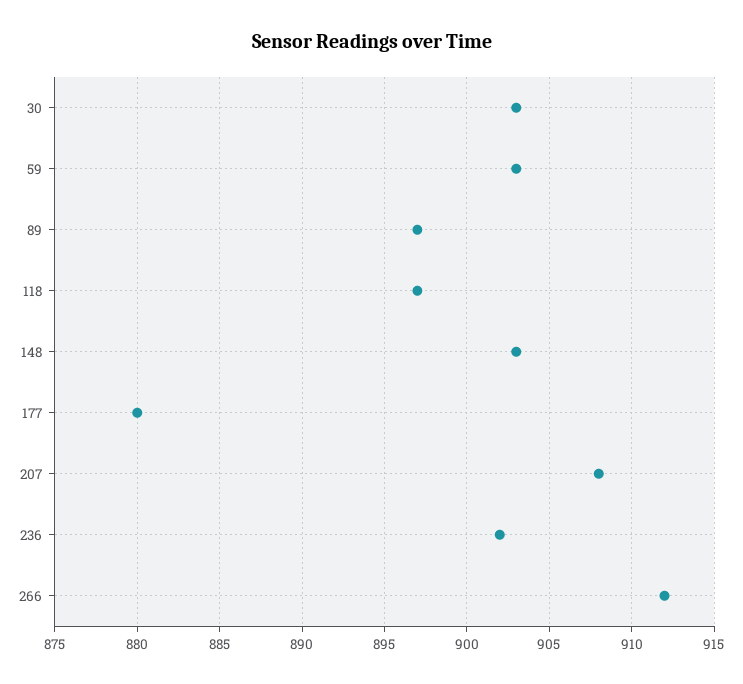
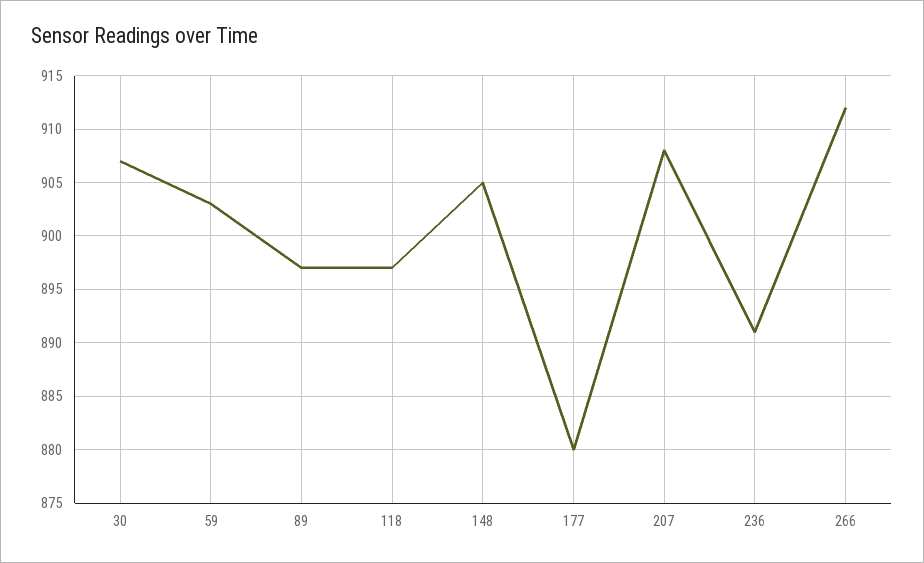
30: 903 -> 907
148: 903 -> 905
236: 902 -> 891

